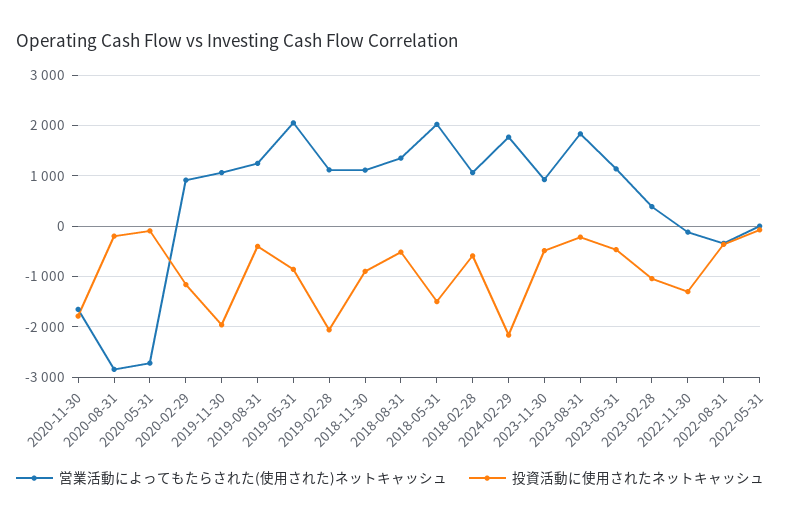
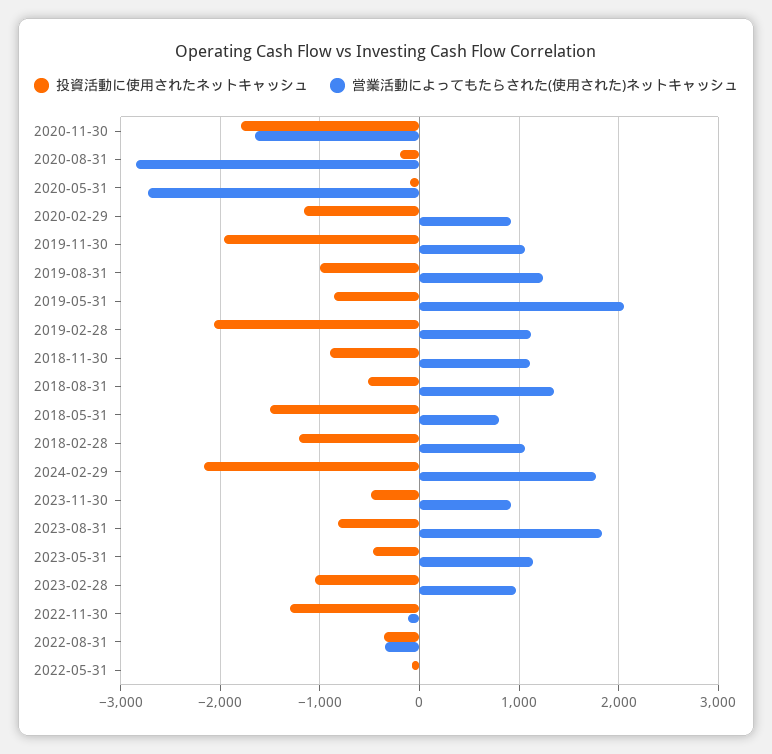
投資活動に使用されたネットキャッシュ, 2019-08-31: -400 -> -1000
営業活動によってもたらされた(使用された)ネットキャッシュ, 2018-05-31: 2000 -> 800
投資活動に使用されたネットキャッシュ, 2018-02-28: -600 -> -1200
投資活動に使用されたネットキャッシュ, 2023-08-31: -200 -> -800
営業活動によってもたらされた(使用された)ネットキャッシュ, 2023-02-28: 400 -> 1000

